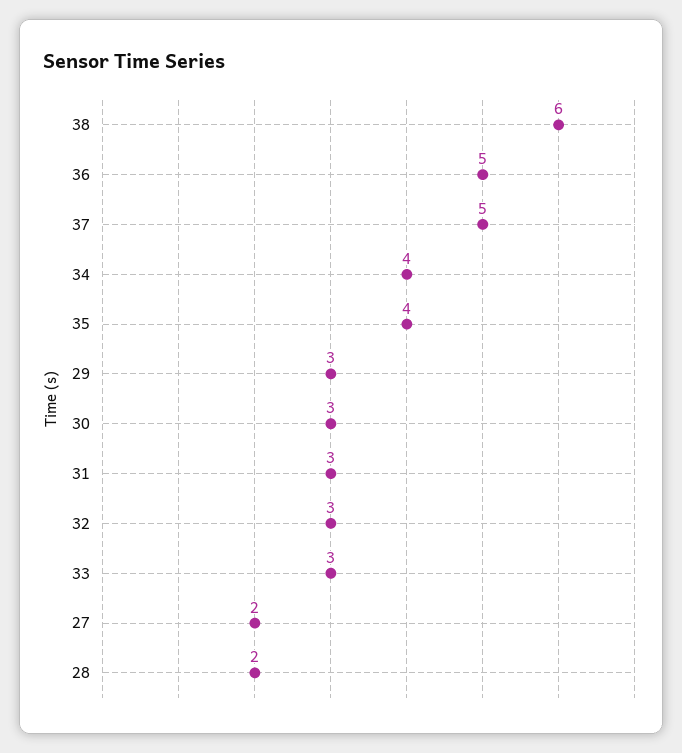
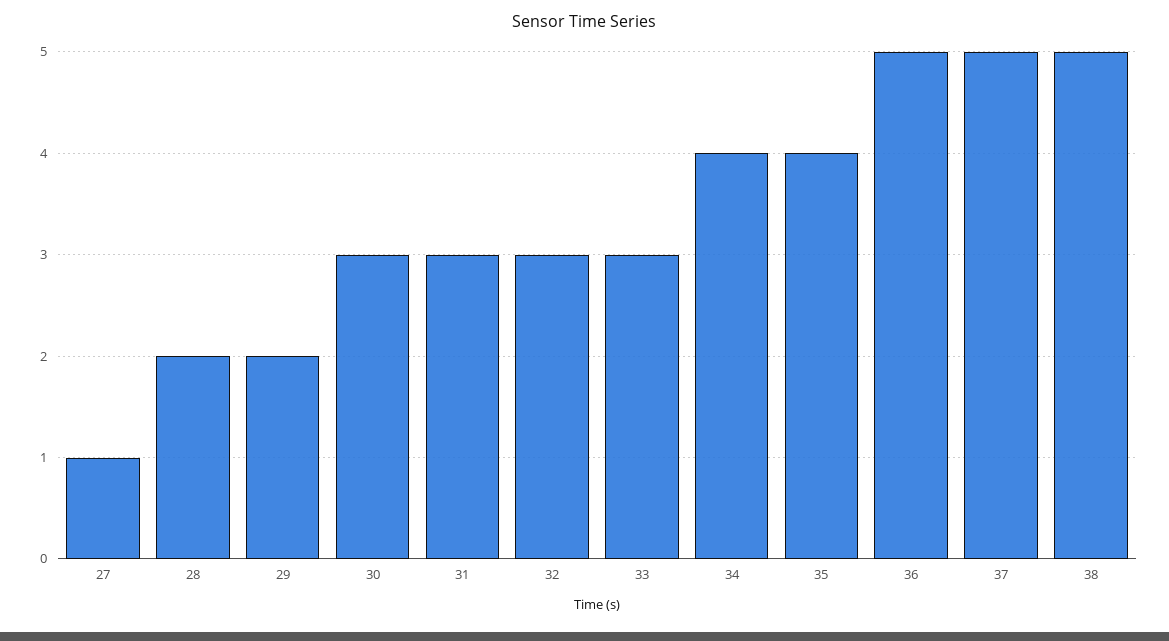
38: 6 -> 5
29: 3 -> 2
27: 2 -> 1

